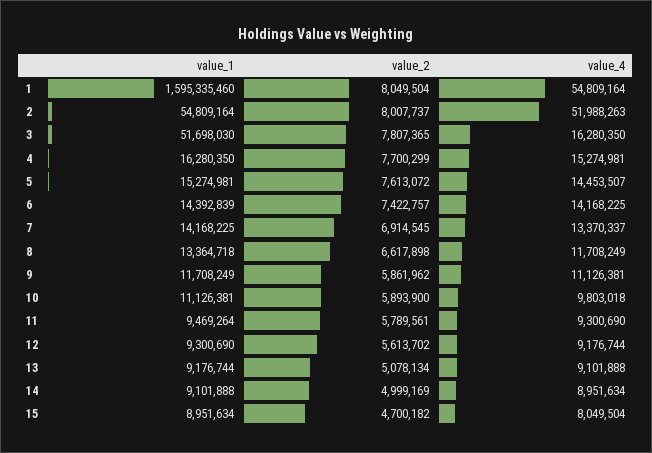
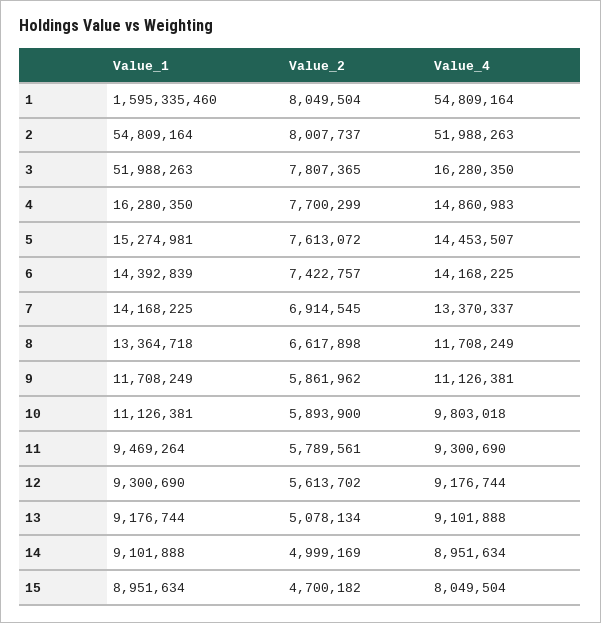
value_1, 3: 51698030 -> 51988263
value_4, 4: 15274981 -> 14860983

